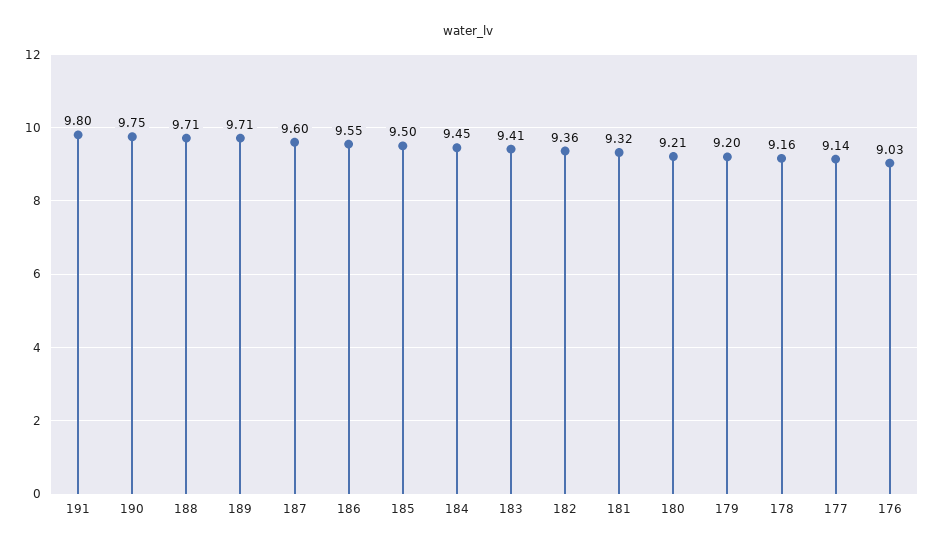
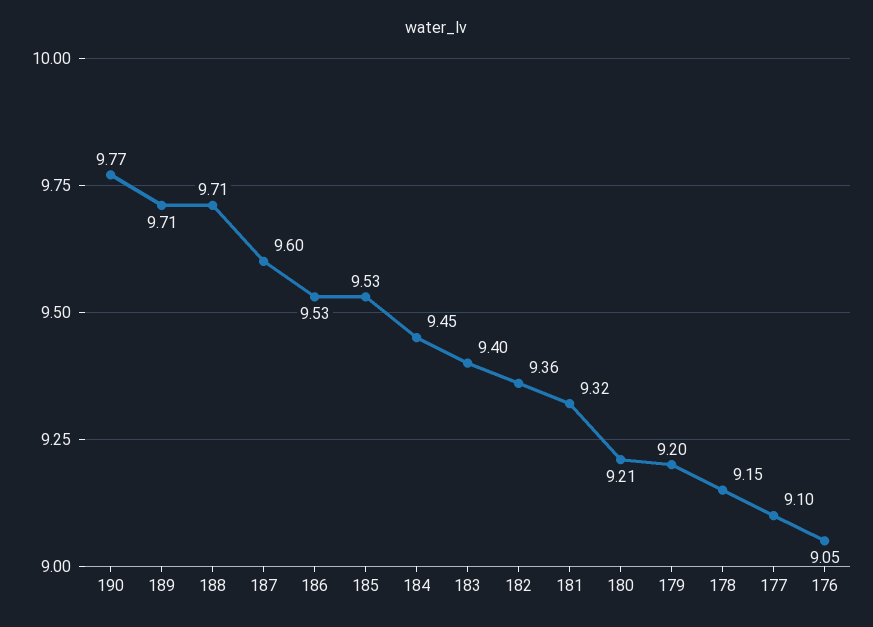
191: 9.8 -> none
190: 9.75 -> 9.77
186: 9.55 -> 9.53
185: 9.5 -> 9.53
183: 9.41 -> 9.4
178: 9.16 -> 9.15
177: 9.14 -> 9.1
176: 9.03 -> 9.05

